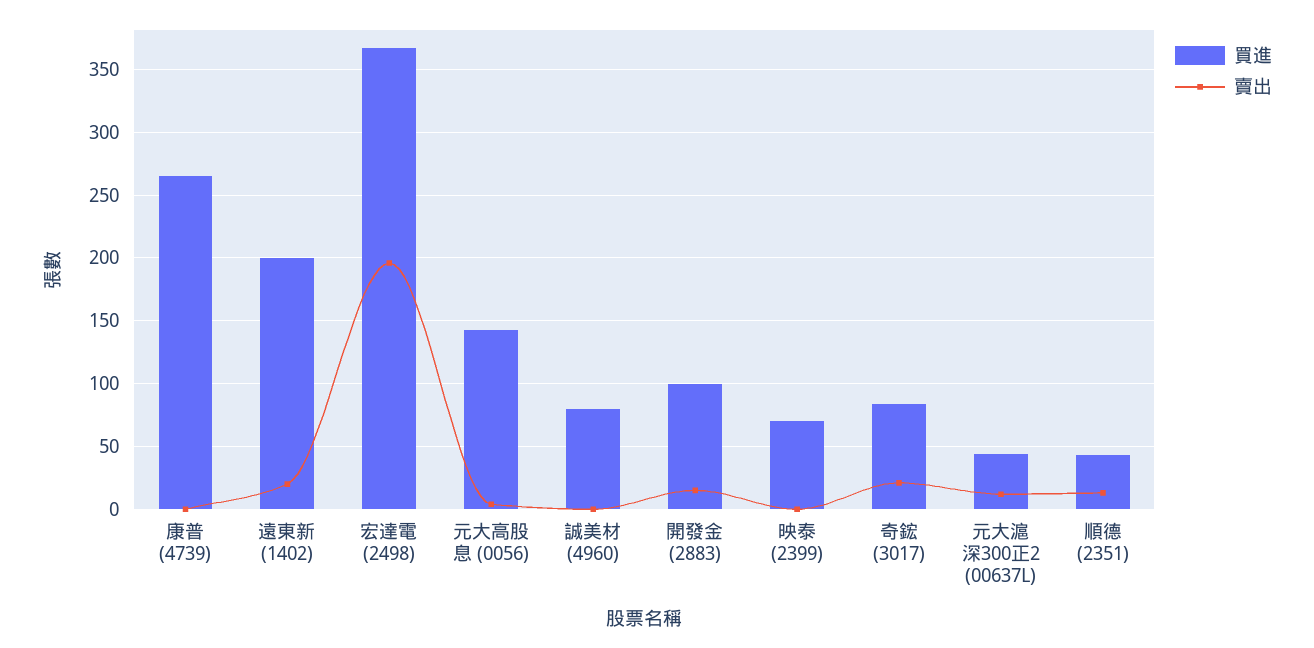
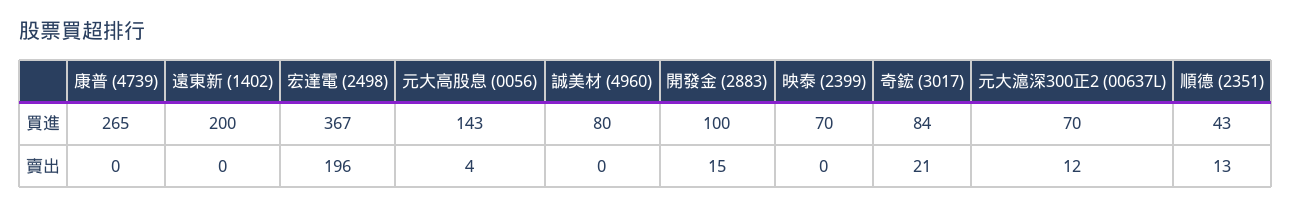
賣出, 遠東新 (1402): 20 -> 0
買進, 元大滬深300正2 (00637L): 45 -> 70

